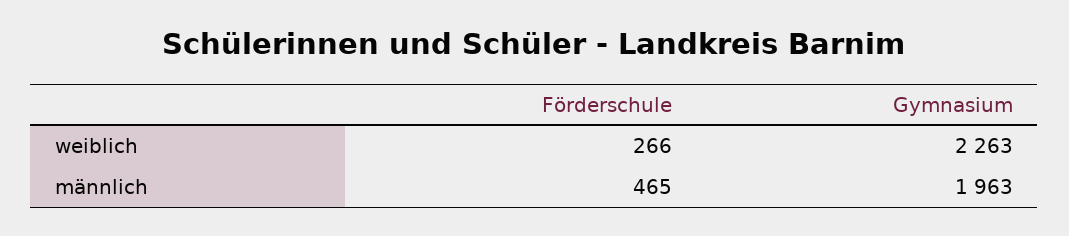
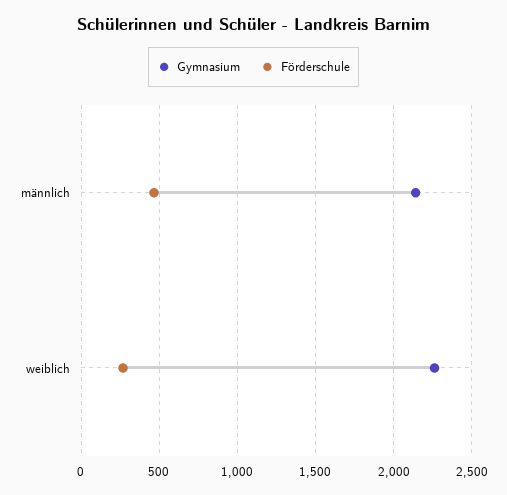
Gymnasium, männlich: 1963 -> 2150

